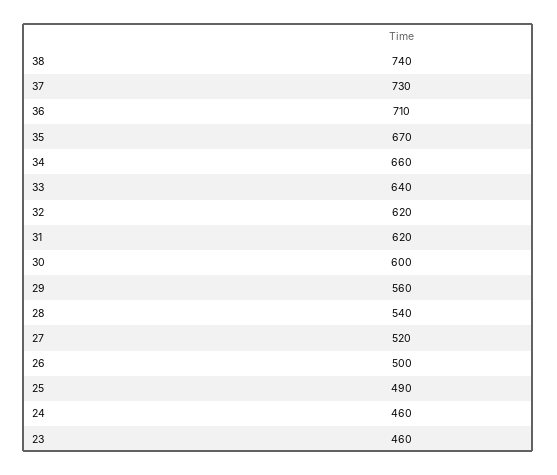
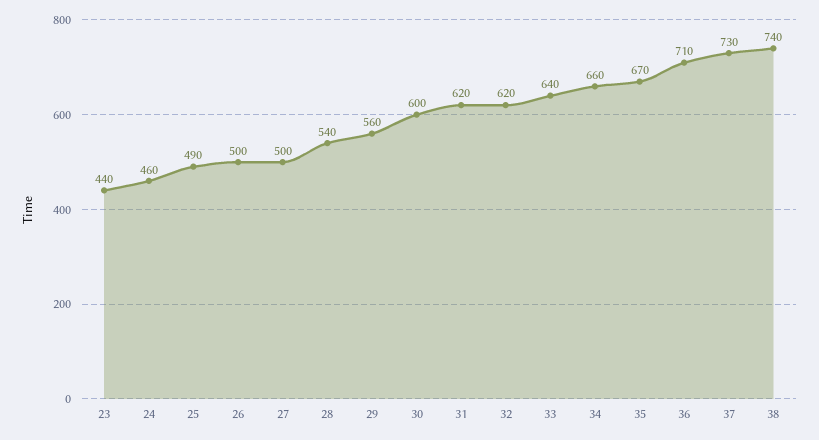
27: 520 -> 500
23: 460 -> 440

